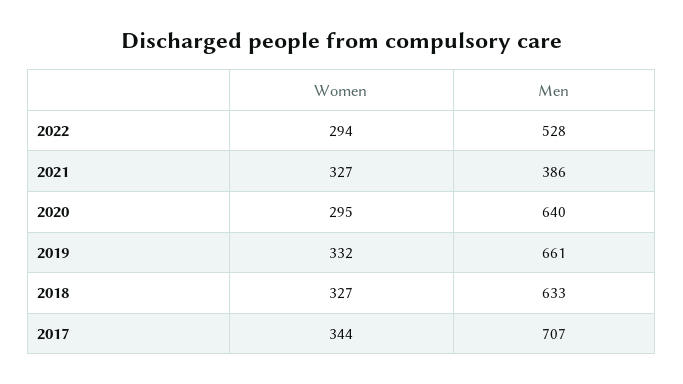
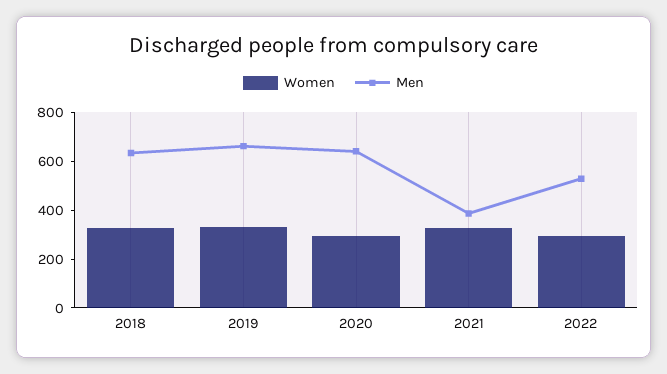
Women, 2017: 344 -> none
Men, 2017: 707 -> none

